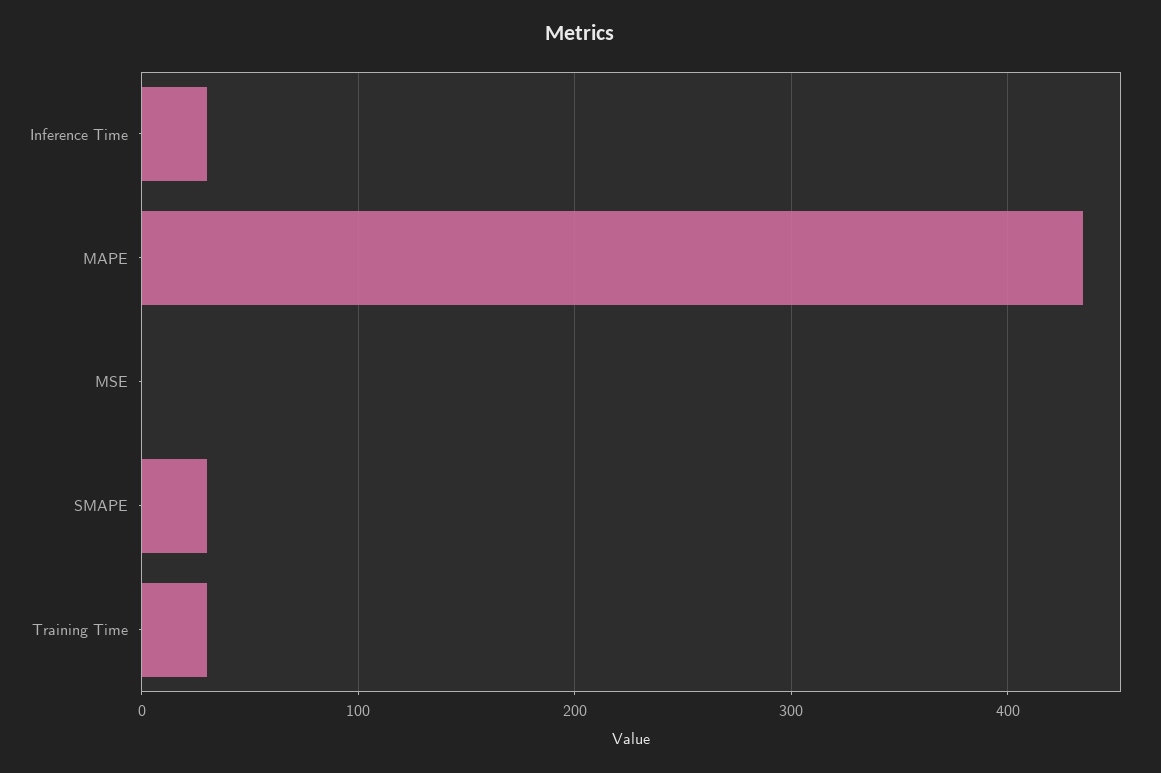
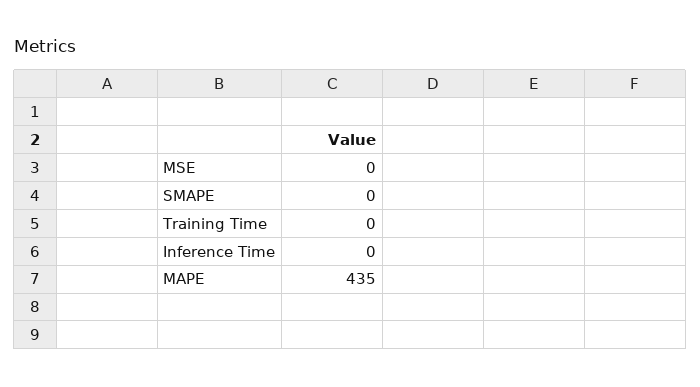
Inference Time: 30 -> 0
SMAPE: 30 -> 0
Training Time: 30 -> 0

